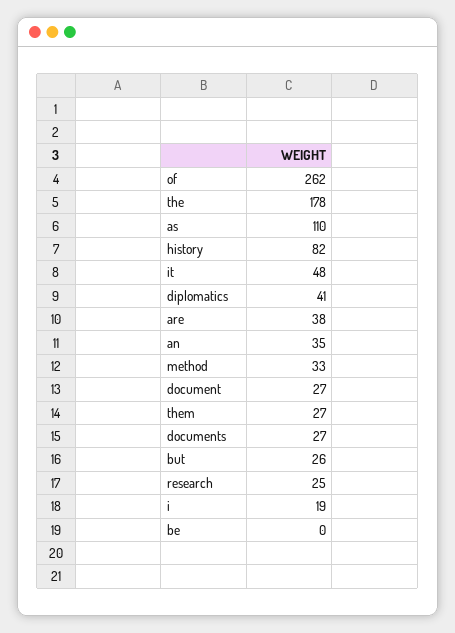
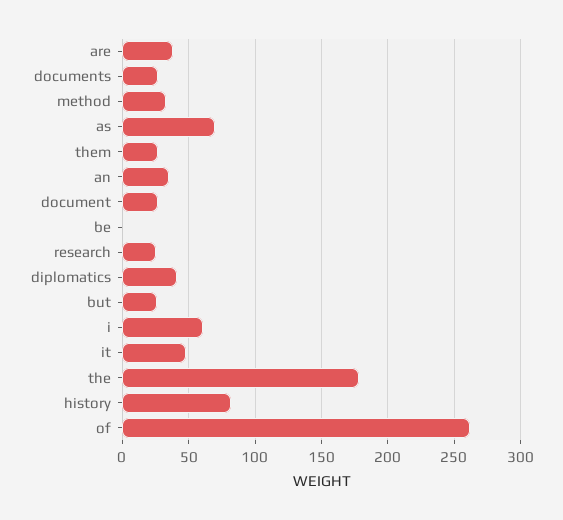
as: 110 -> 70
i: 19 -> 60

